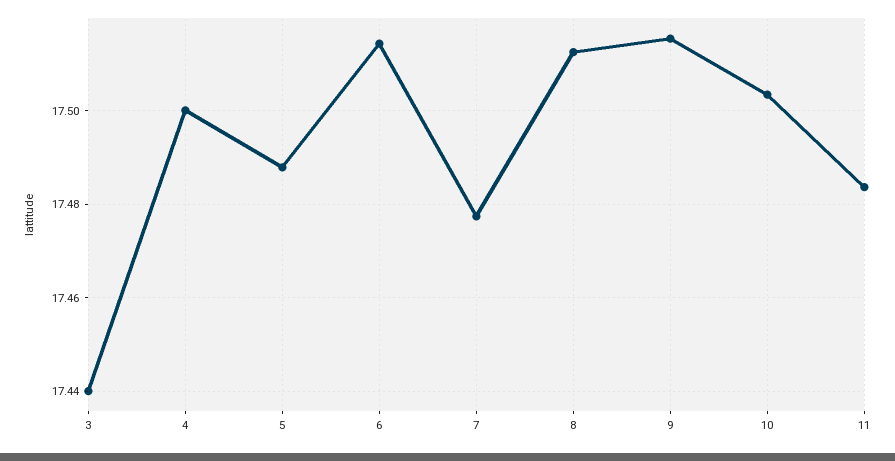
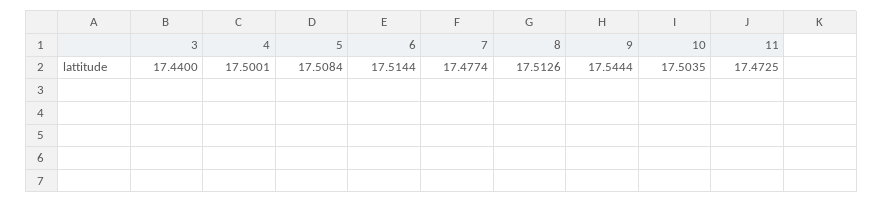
5: 17.488 -> 17.5084
9: 17.516 -> 17.5444
11: 17.484 -> 17.4725

